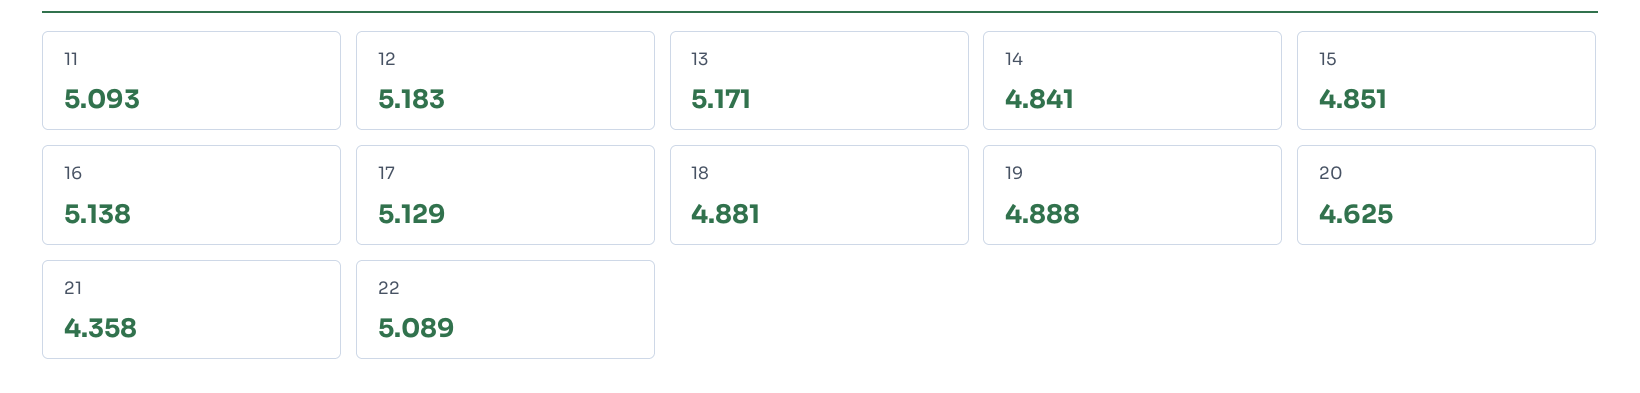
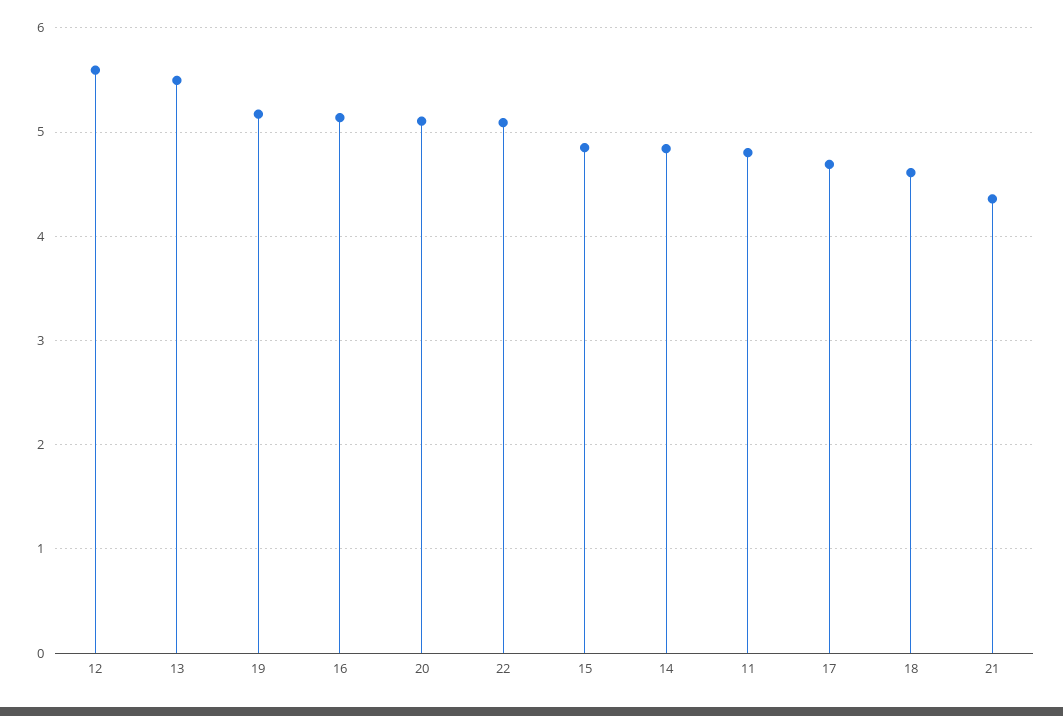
11: 5.093 -> 4.8
12: 5.183 -> 5.6
13: 5.171 -> 5.5
17: 5.129 -> 4.7
18: 4.881 -> 4.6
19: 4.888 -> 5.2
20: 4.625 -> 5.1

